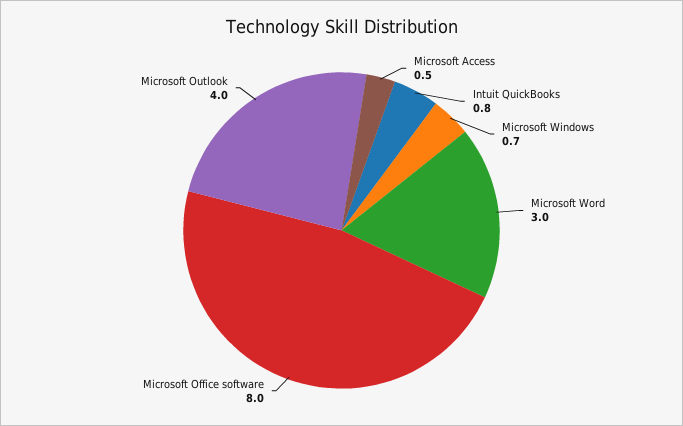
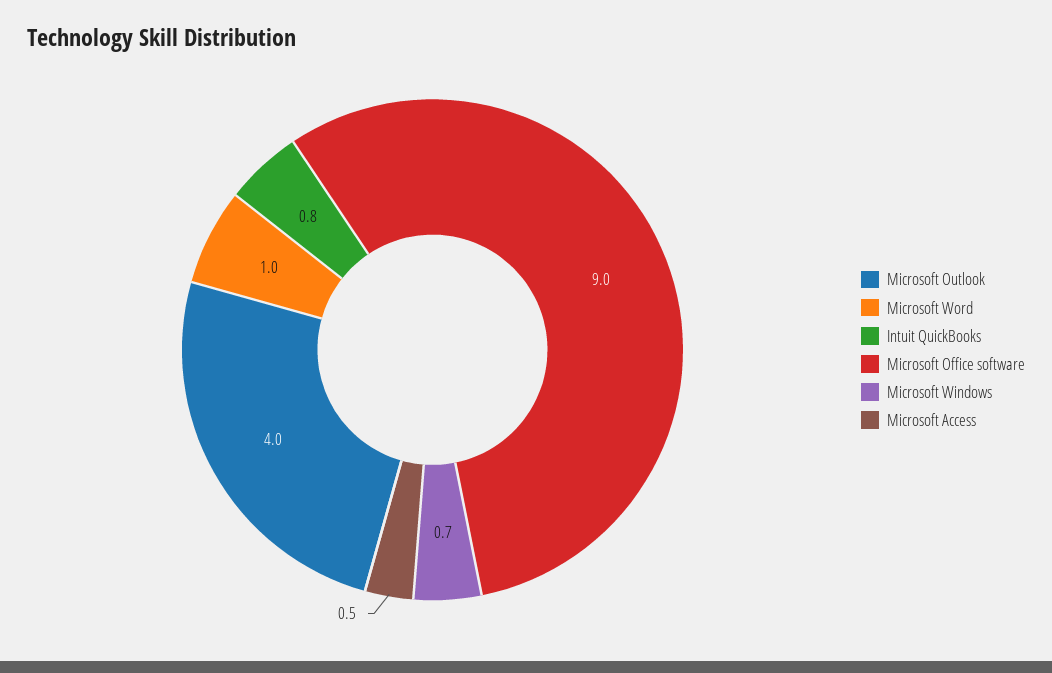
Microsoft Word: 3 -> 1
Microsoft Office software: 8 -> 9

